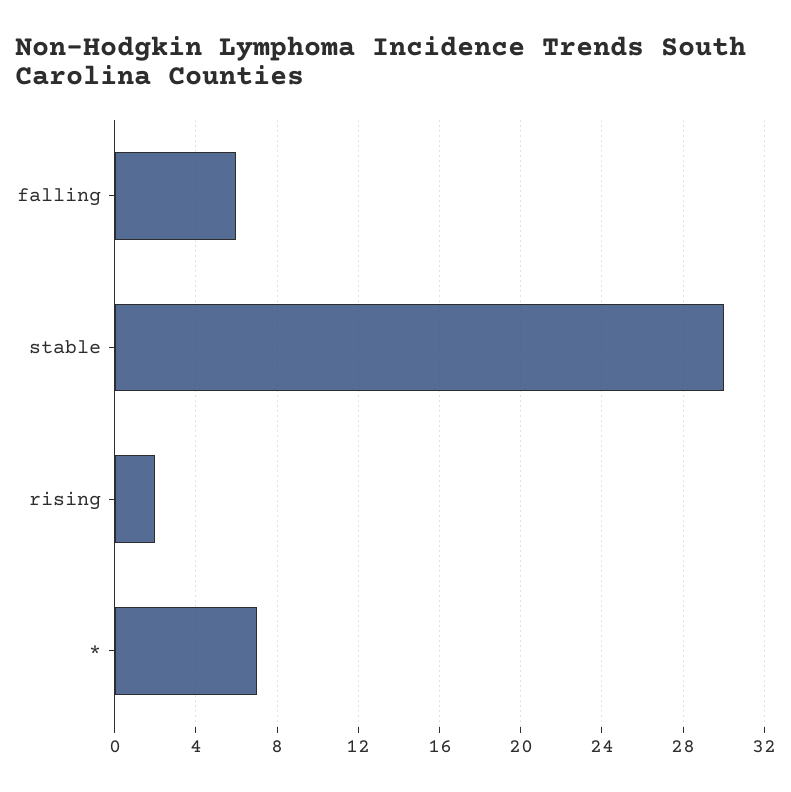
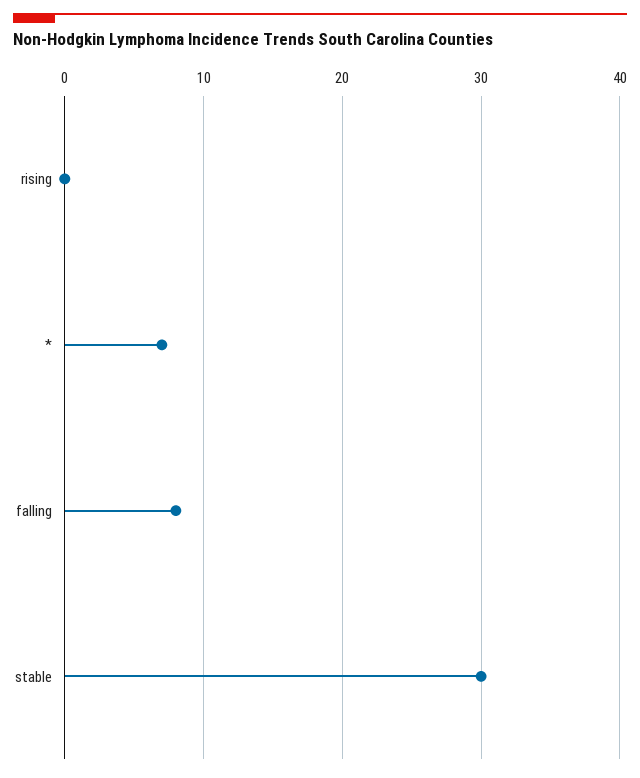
falling: 6 -> 8
rising: 2 -> 0

